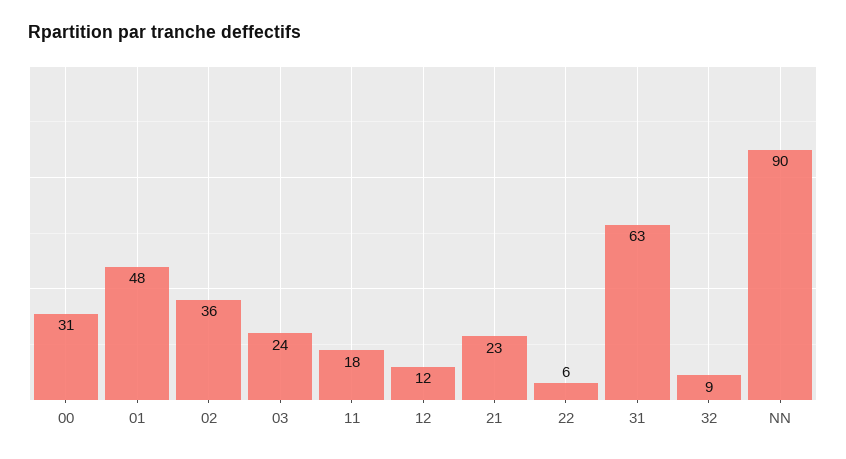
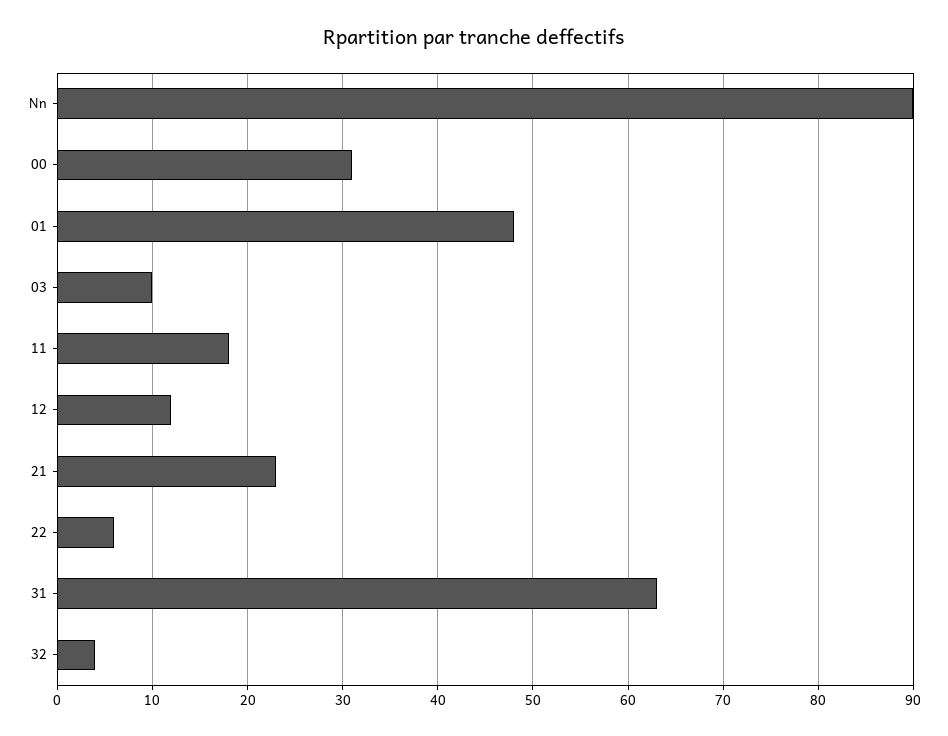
02: 36 -> none
03: 24 -> 10
32: 9 -> 4

